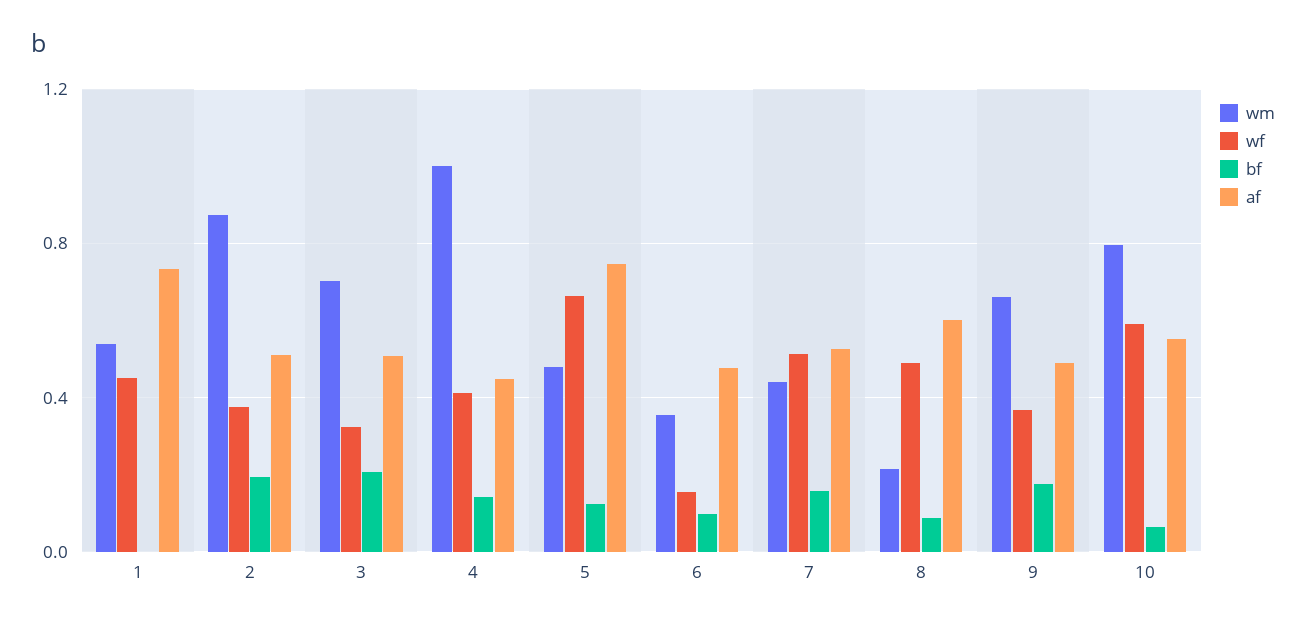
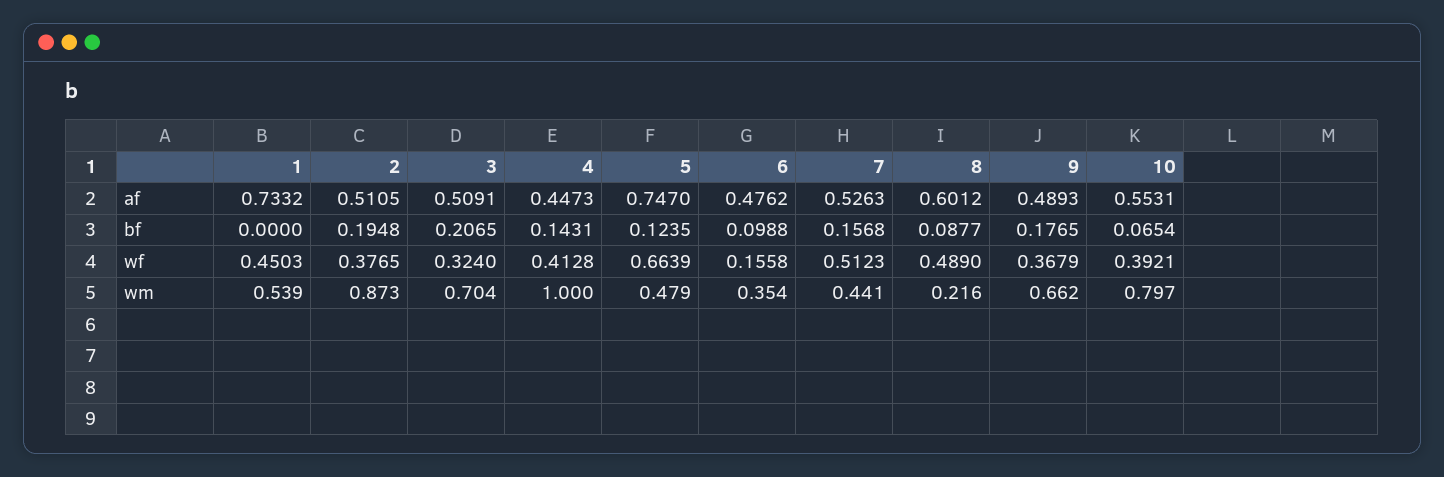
wf, 10: 0.6 -> 0.3921

